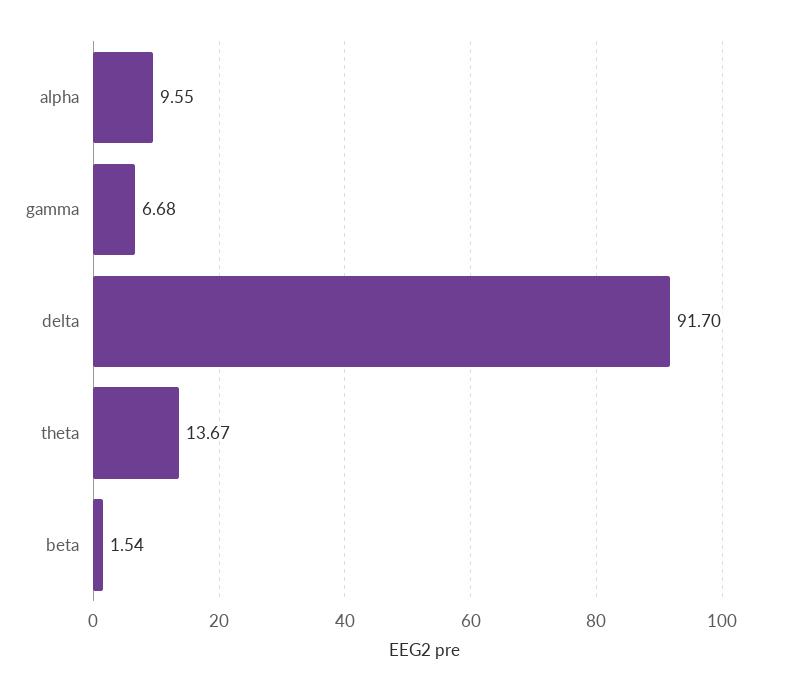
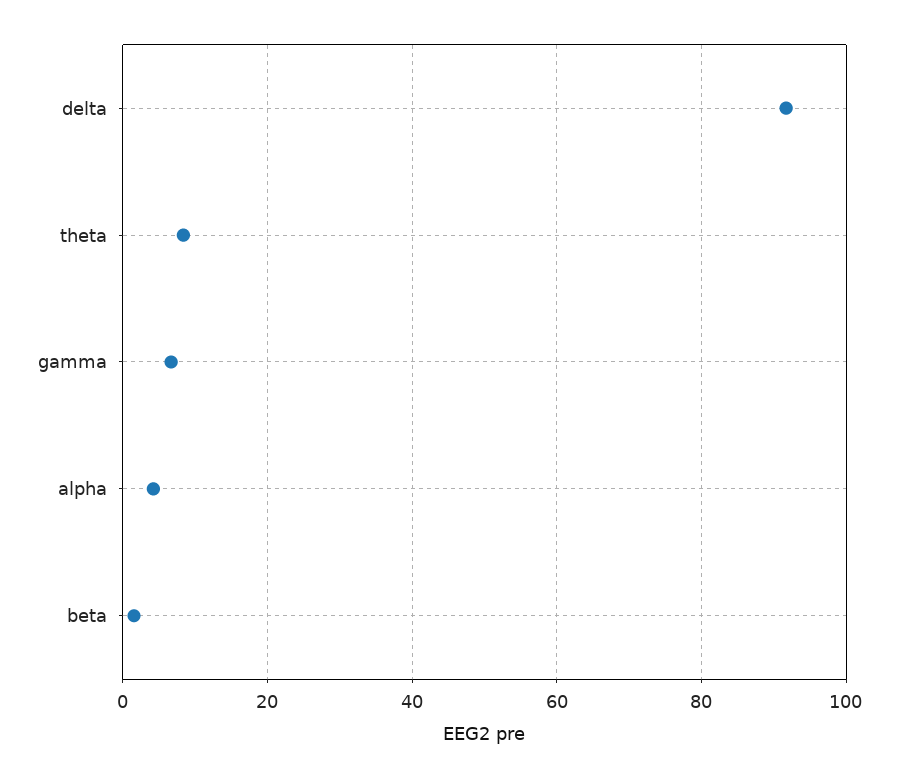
alpha: 9.55 -> 4
theta: 13.67 -> 8

